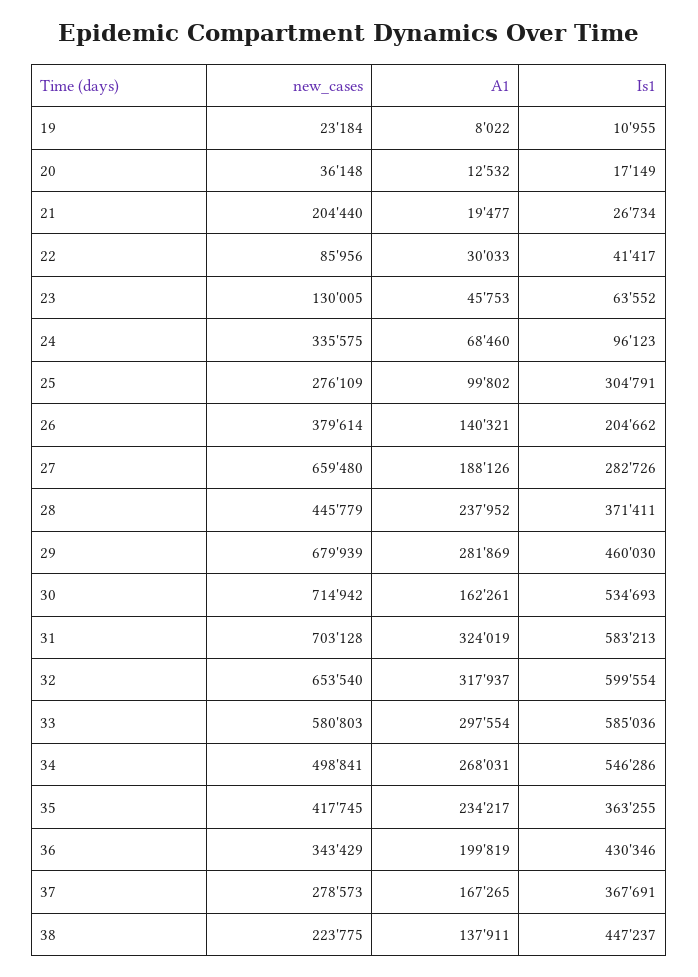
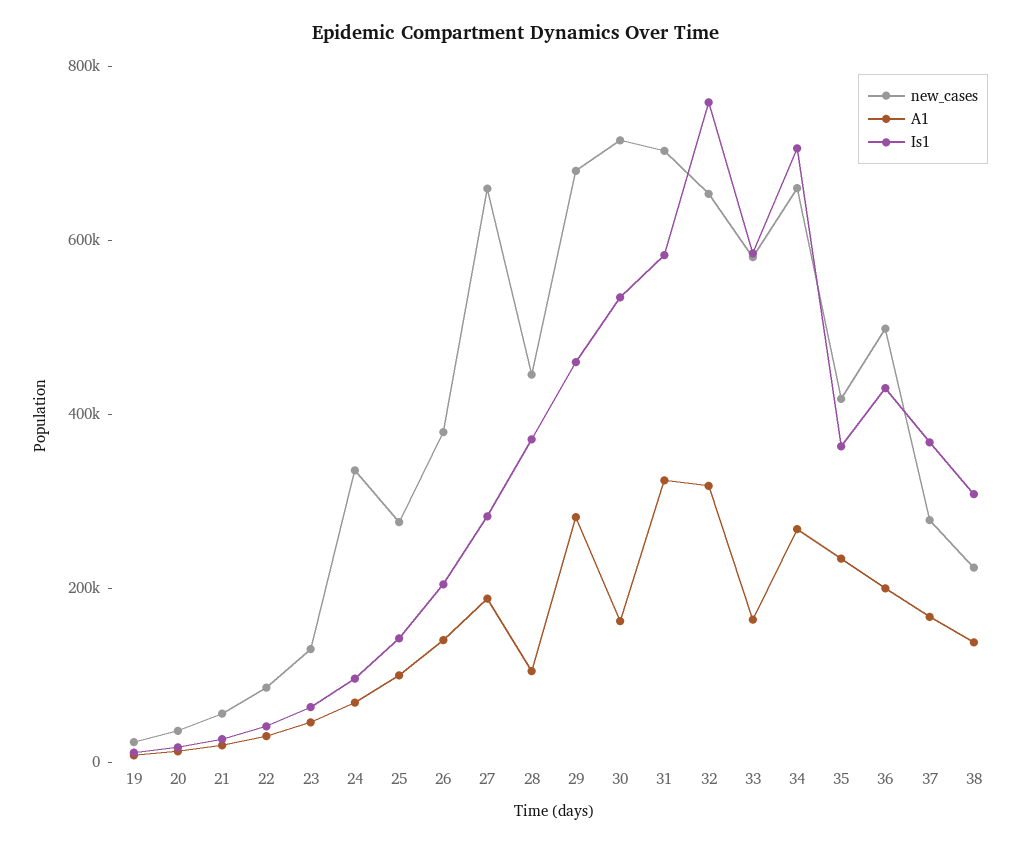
new_cases, 21: 204440 -> 50000
Is1, 25: 304791 -> 150000
A1, 28: 237952 -> 100000
Is1, 32: 599554 -> 750000
A1, 33: 297554 -> 150000
new_cases, 34: 498841 -> 650000
Is1, 34: 546286 -> 700000
new_cases, 36: 343429 -> 500000
Is1, 38: 447237 -> 300000

